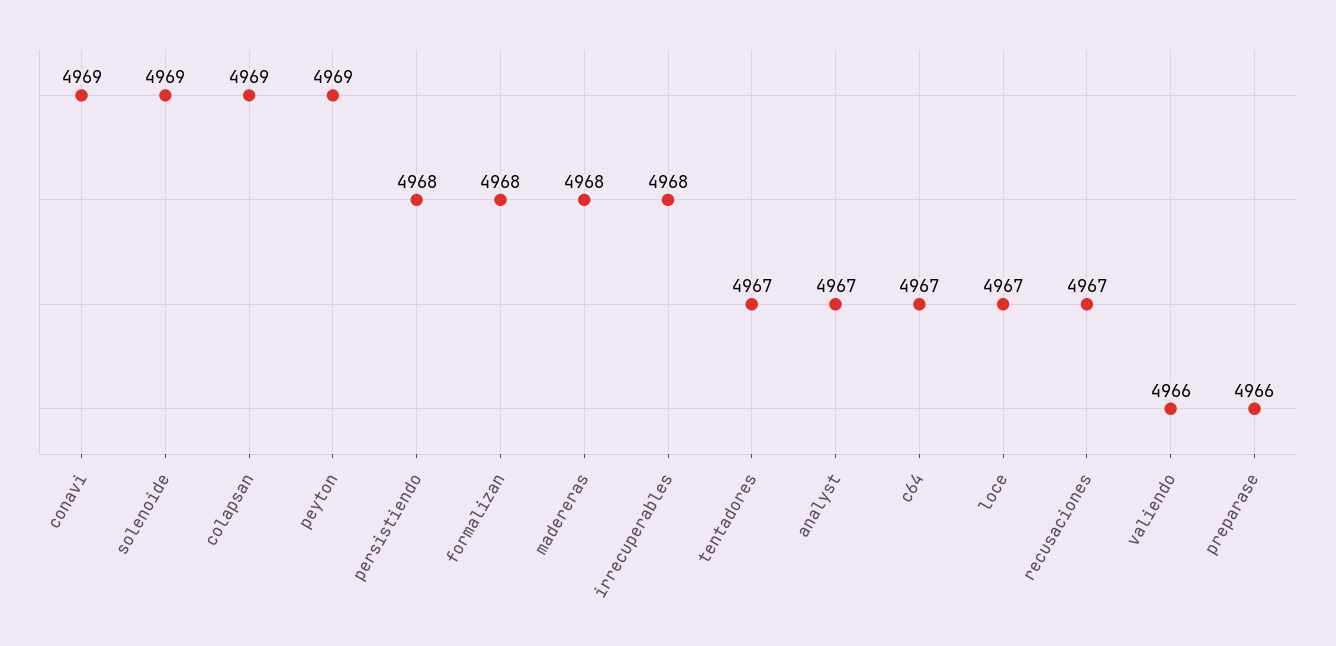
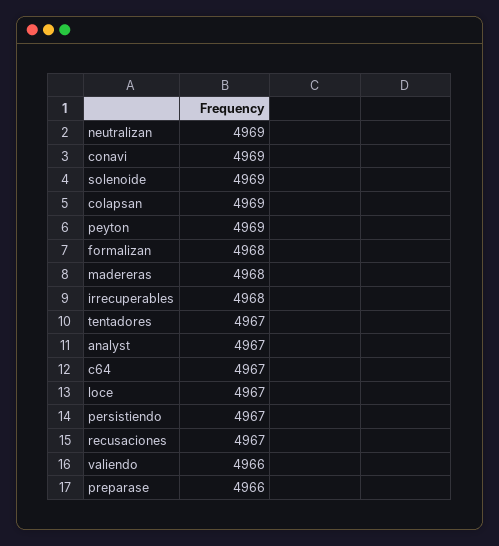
persistiendo: 4968 -> 4967
neutralizan: none -> 4969

